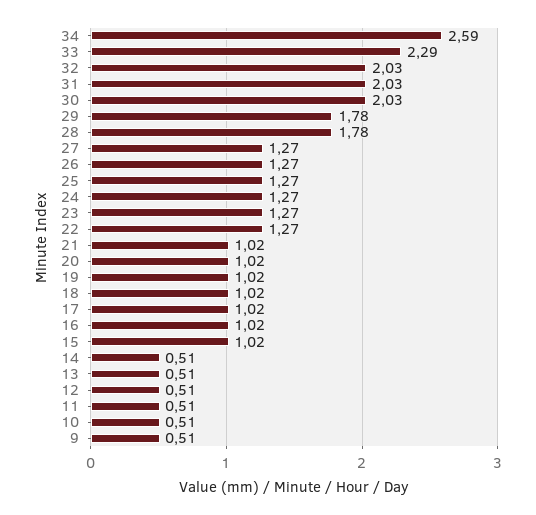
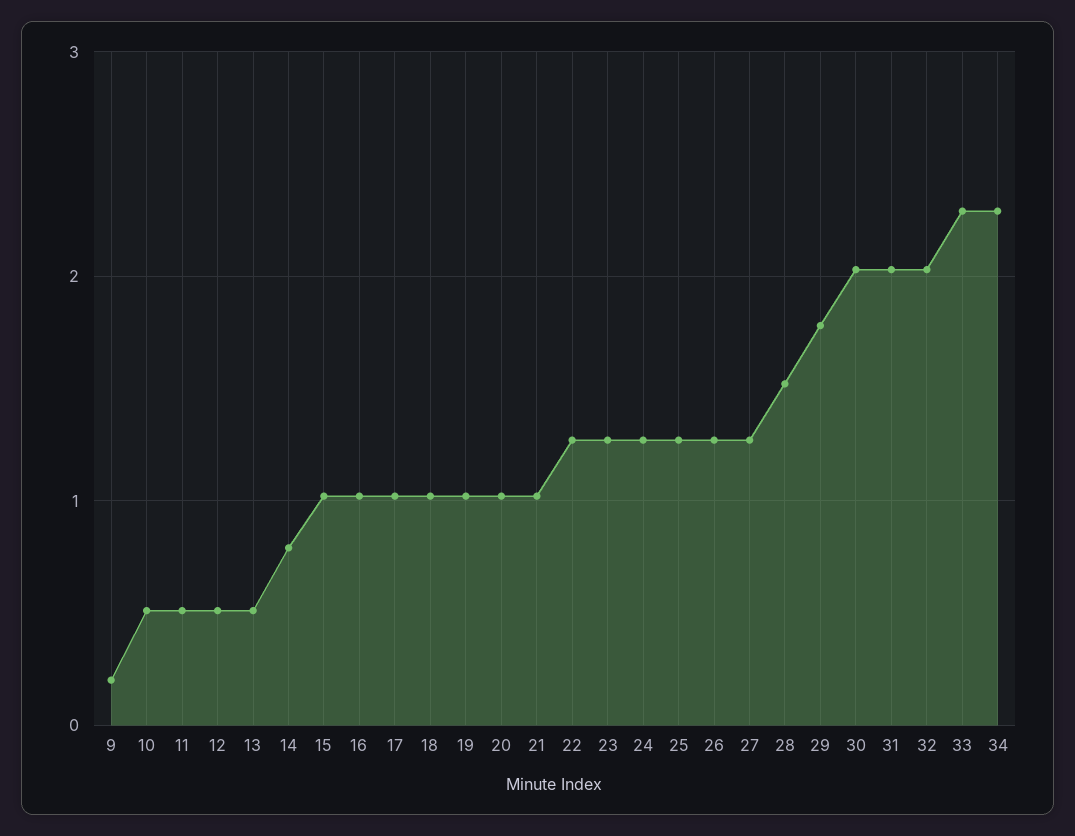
34: 2.59 -> 2.3
28: 1.78 -> 1.5
14: 0.51 -> 0.8
9: 0.51 -> 0.2

